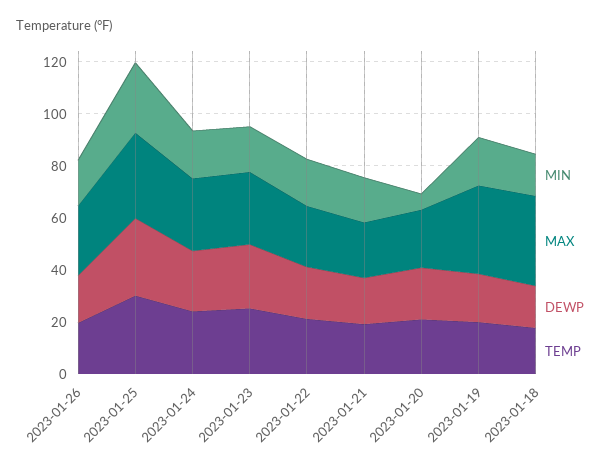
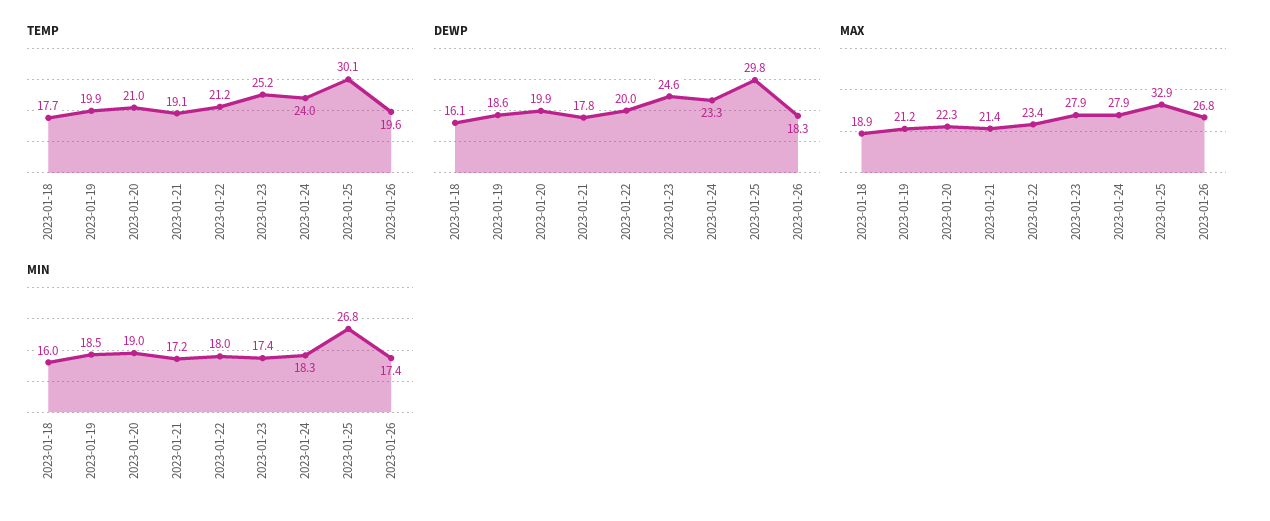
MIN, 2023-01-20: 5 -> 19
MAX, 2023-01-19: 35 -> 21.2
MAX, 2023-01-18: 35 -> 18.9

